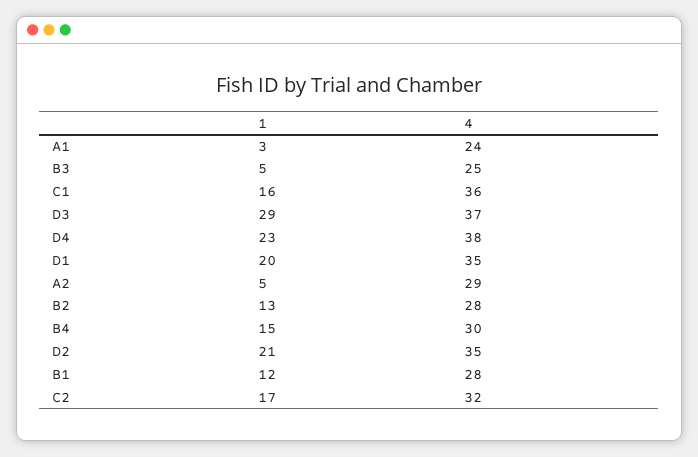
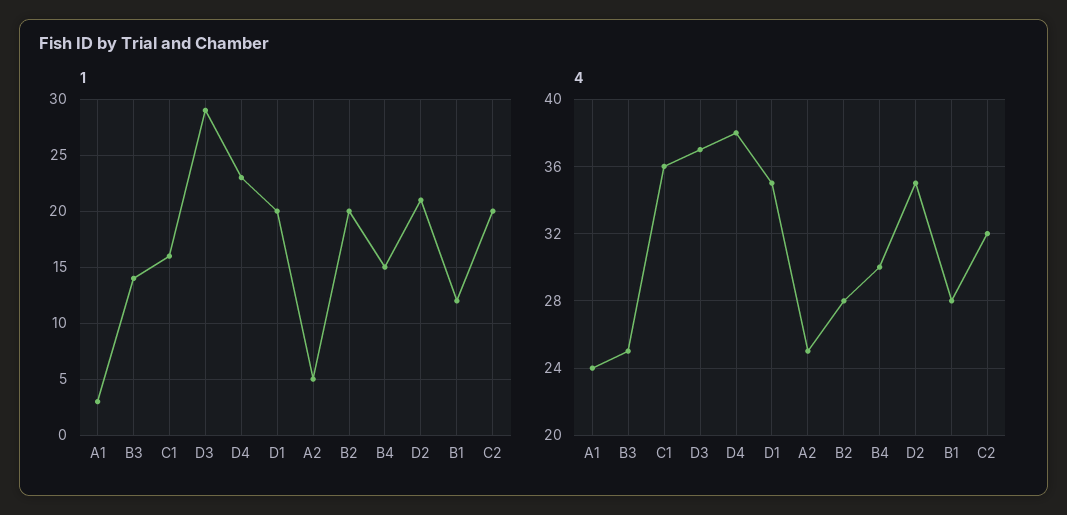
1, B3: 5 -> 14
4, A2: 29 -> 25
1, B2: 13 -> 20
1, C2: 17 -> 20

